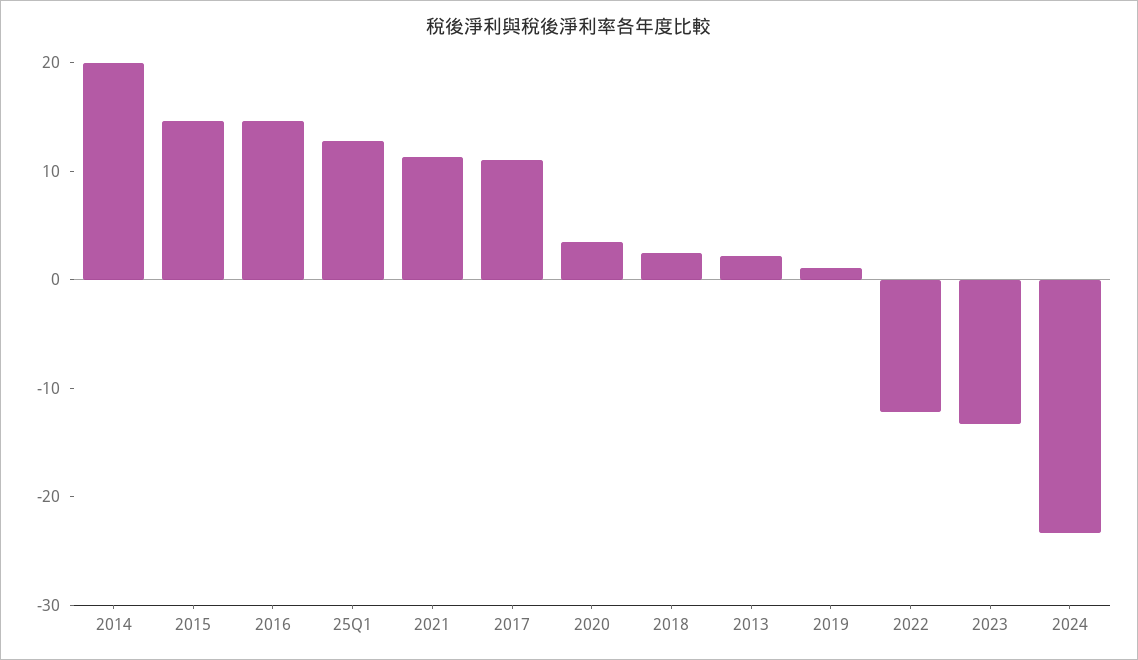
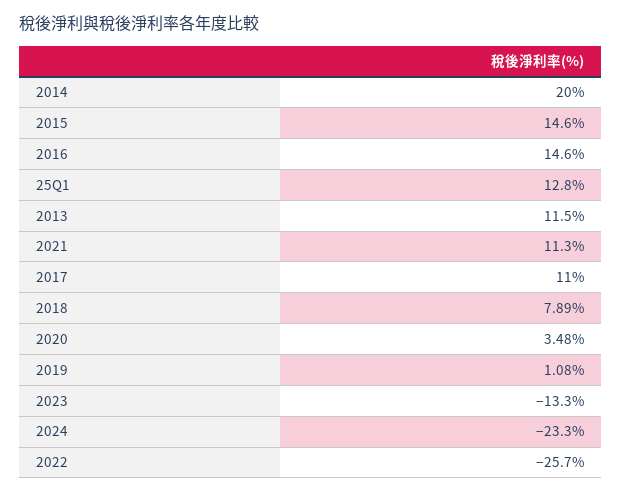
2018: 2 -> 7.89
2013: 2 -> 11.5
2022: -12 -> -25.7

